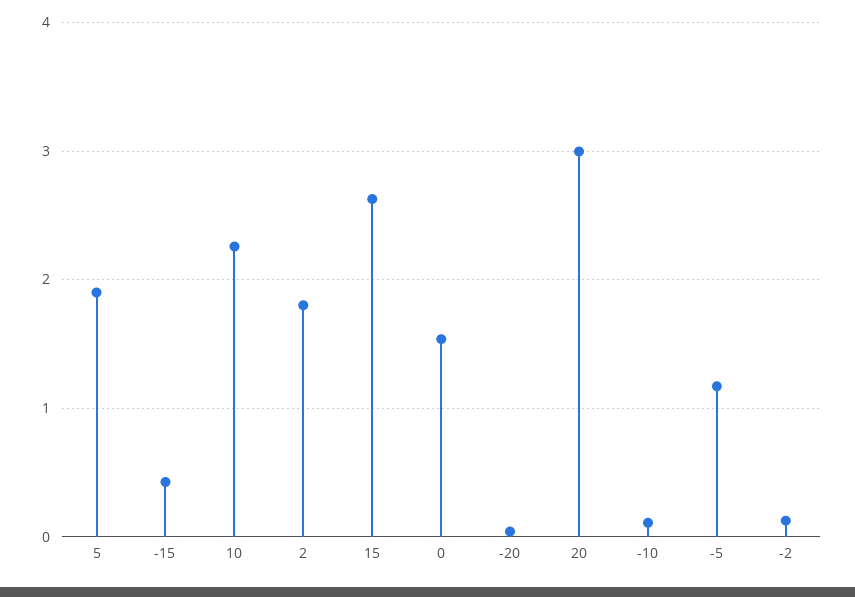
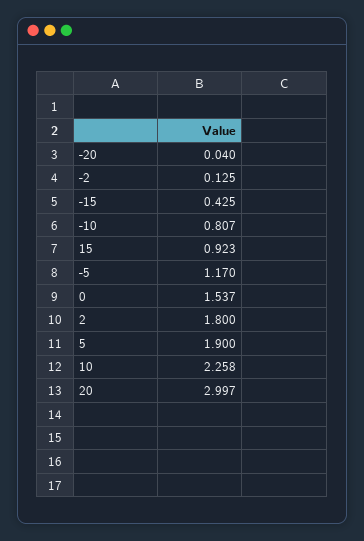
15: 2.6 -> 0.923
-10: 0.1 -> 0.807

